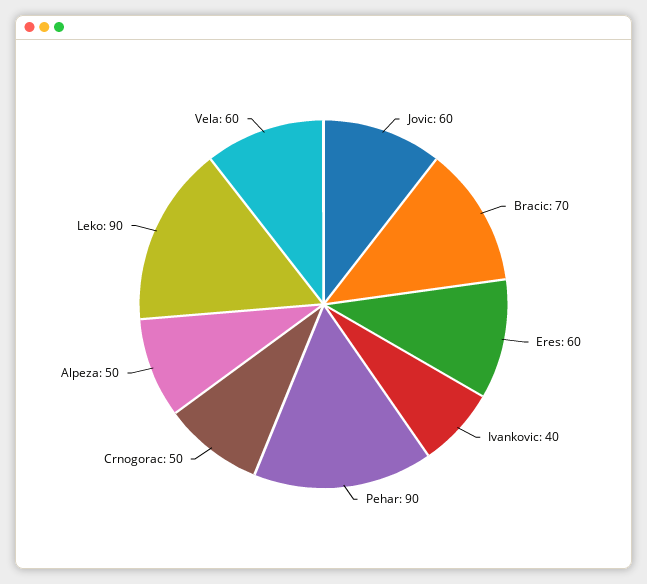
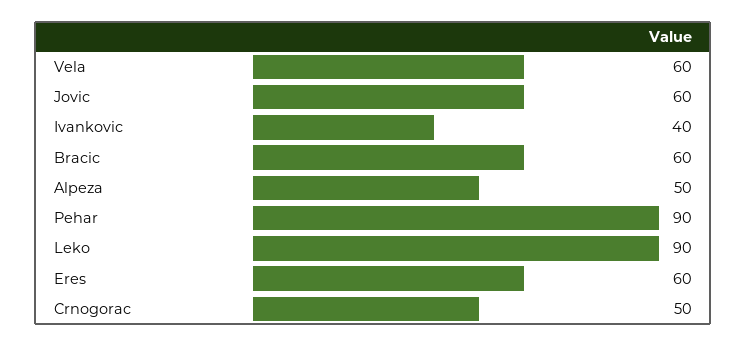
Bracic: 70 -> 60

